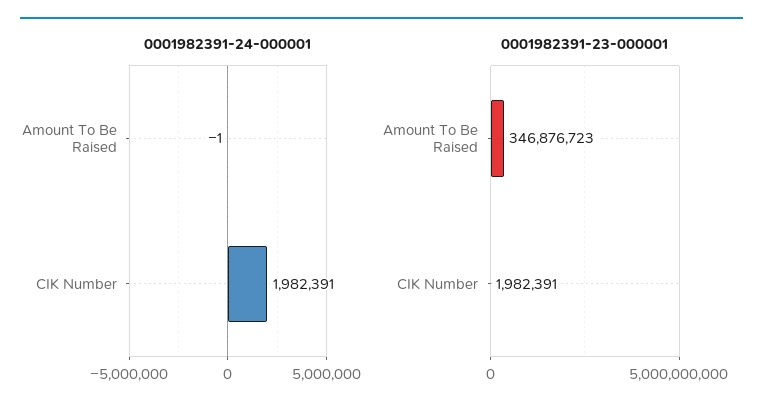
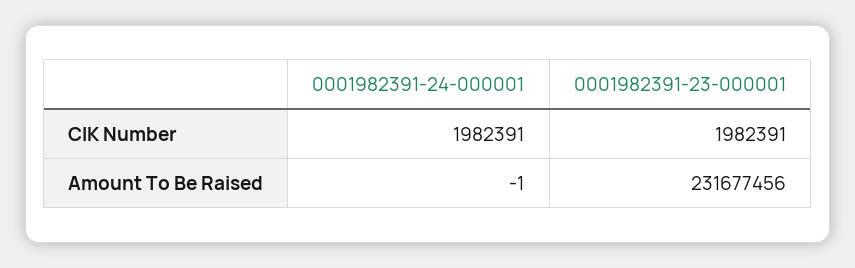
0001982391-23-000001, Amount To Be Raised: 346876723 -> 231677456

